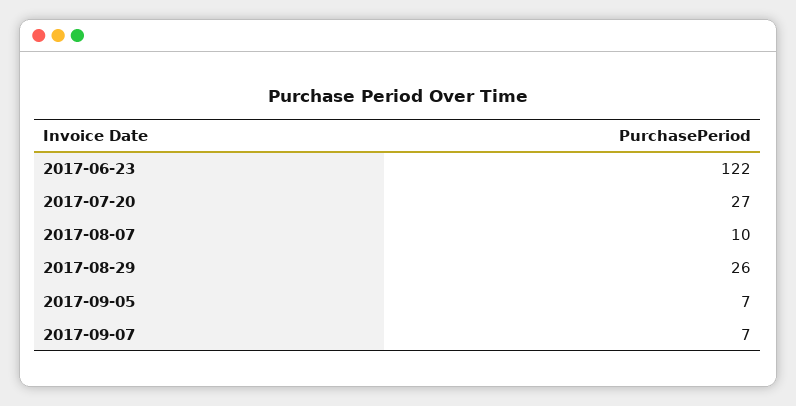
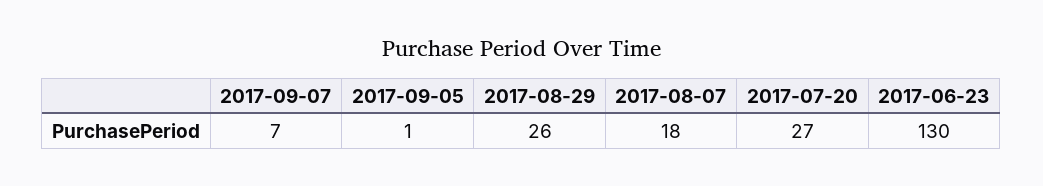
2017-06-23: 122 -> 130
2017-08-07: 10 -> 18
2017-09-05: 7 -> 1

